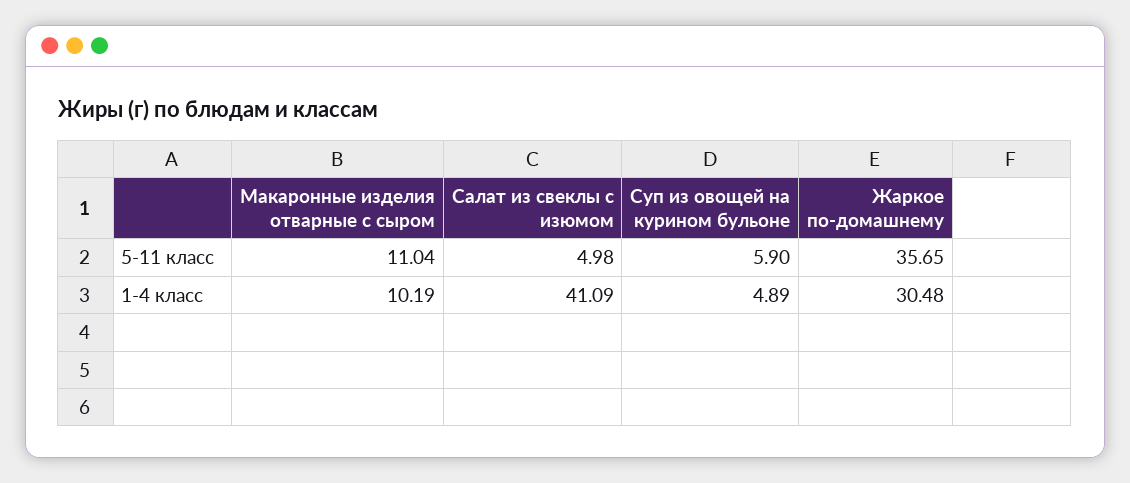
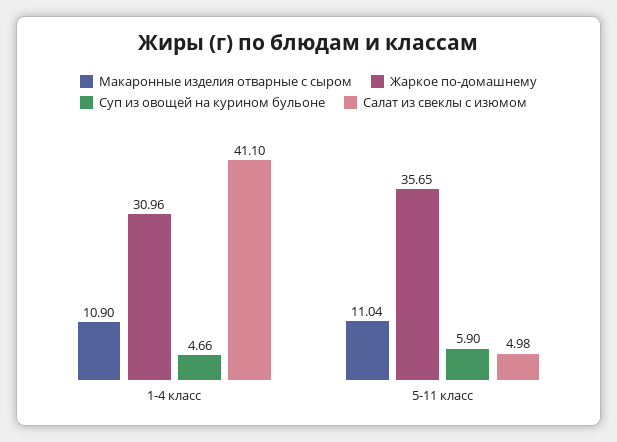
Макаронные изделия отварные с сыром, 1-4 класс: 10.19 -> 10.9
Салат из свеклы с изюмом, 1-4 класс: 41.09 -> 41.1
Суп из овощей на курином бульоне, 1-4 класс: 4.89 -> 4.66
Жаркое по-домашнему, 1-4 класс: 30.48 -> 30.96

